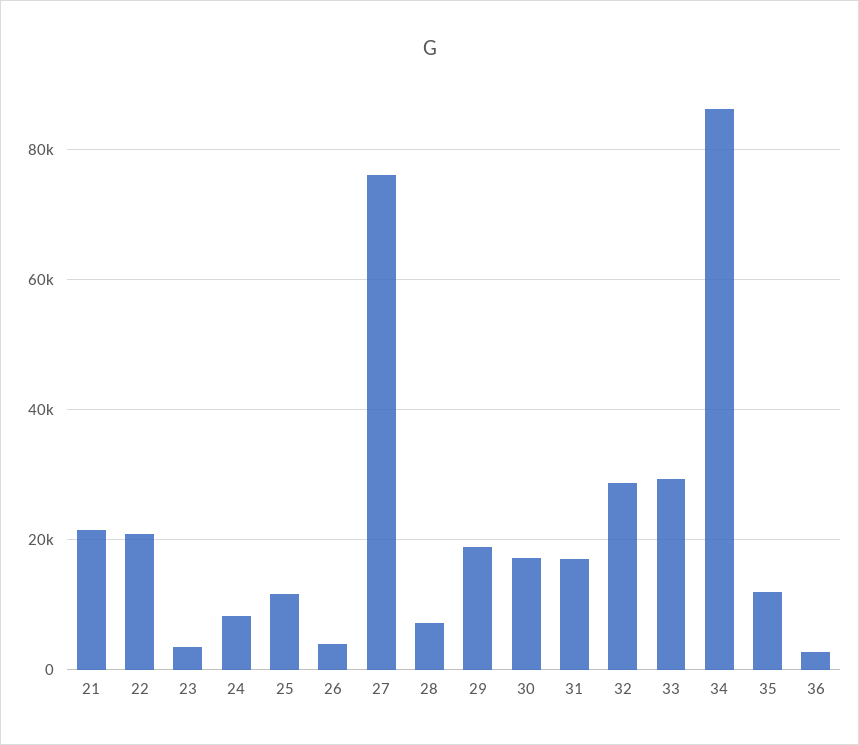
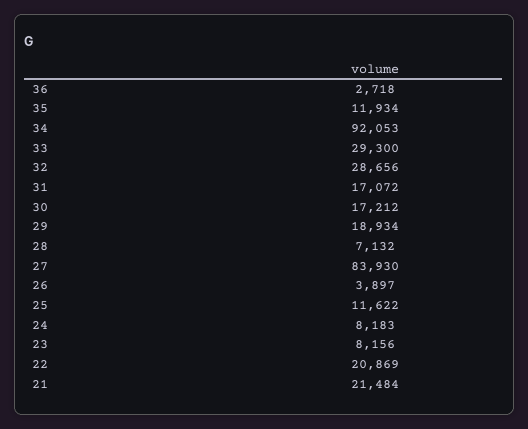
23: 4000 -> 8156
27: 76000 -> 83930
34: 86000 -> 92053

